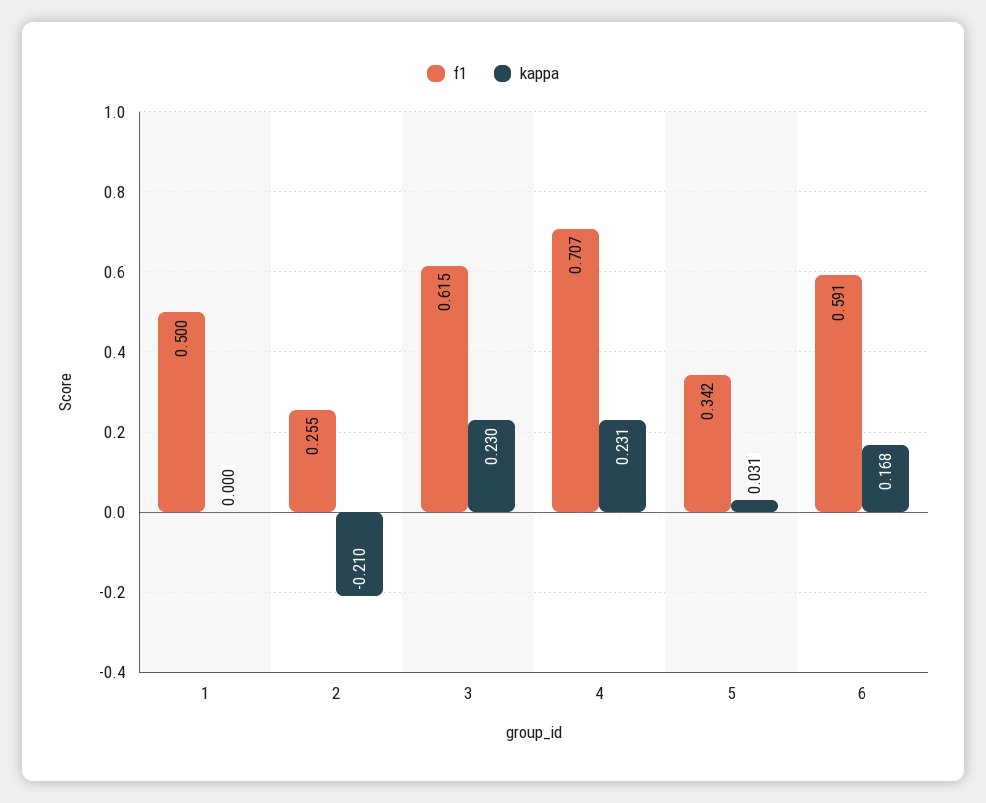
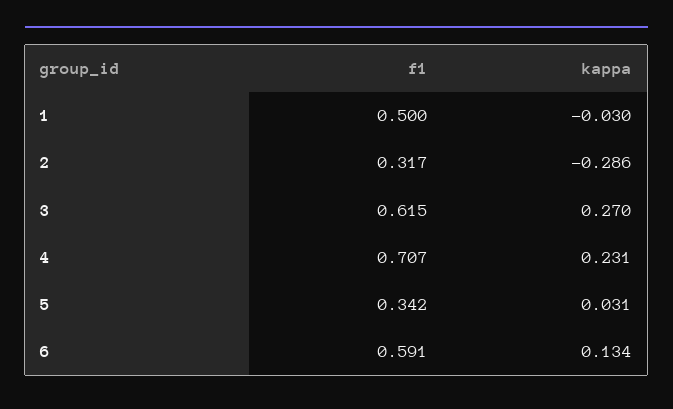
kappa, 1: 0 -> -0.03
f1, 2: 0.255 -> 0.317
kappa, 2: -0.21 -> -0.286
kappa, 3: 0.23 -> 0.27
kappa, 6: 0.168 -> 0.134

